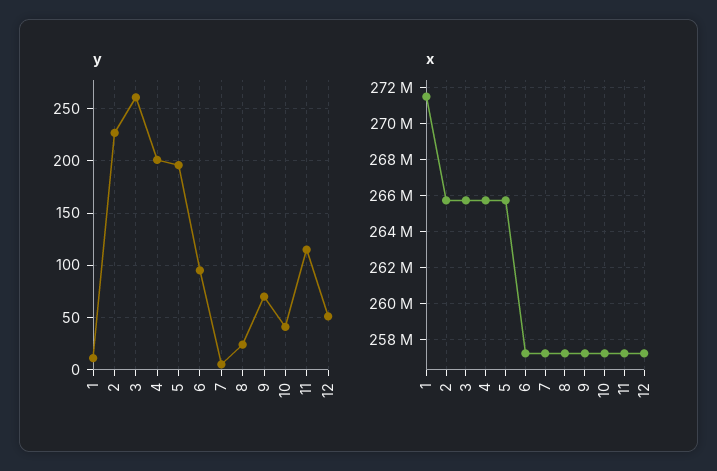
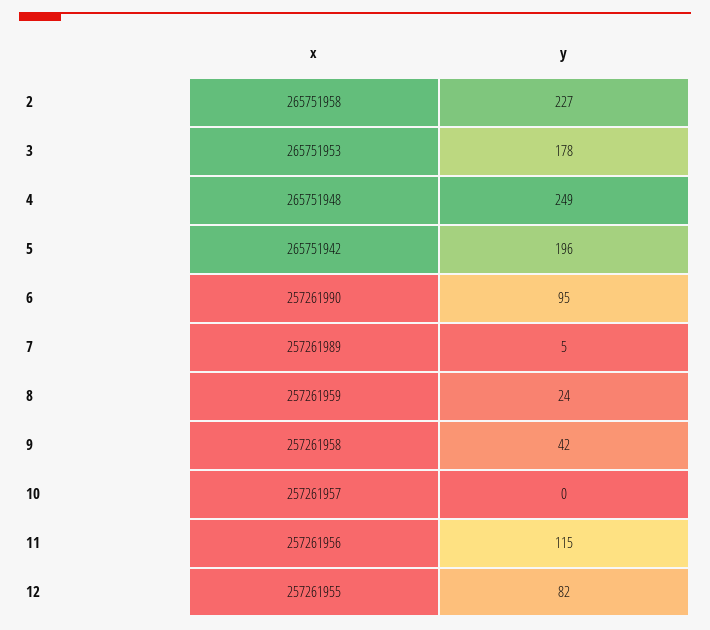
y, 1: 10 -> none
y, 3: 260 -> 178
y, 4: 200 -> 249
y, 9: 70 -> 42
y, 10: 40 -> 0
y, 12: 50 -> 82
x, 1: 271500000 -> none

